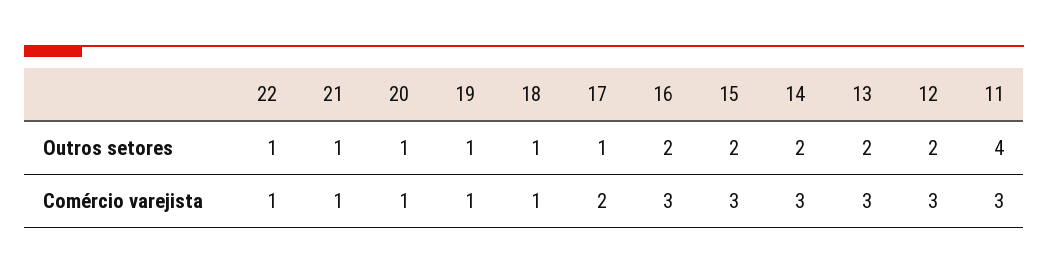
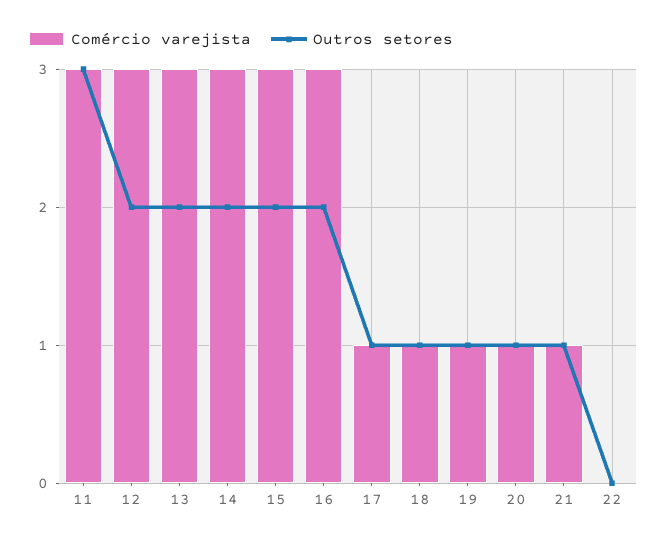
Outros setores, 22: 1 -> 0
Outros setores, 11: 4 -> 3
Comércio varejista, 22: 1 -> 0
Comércio varejista, 17: 2 -> 1

